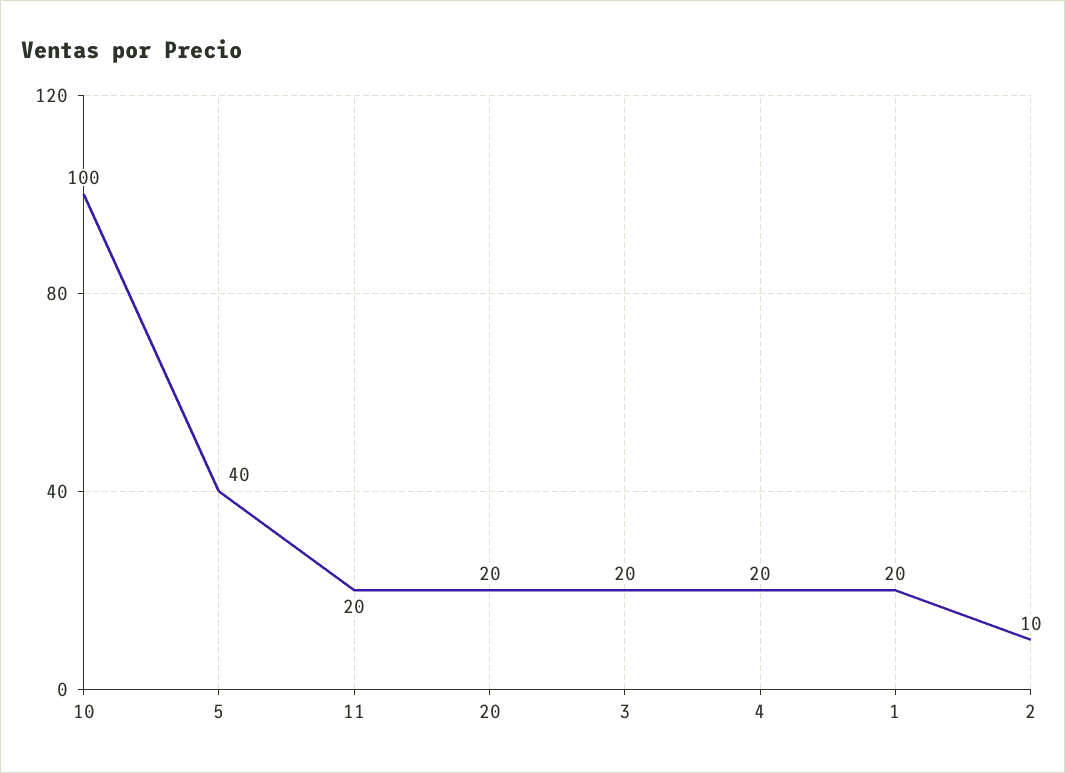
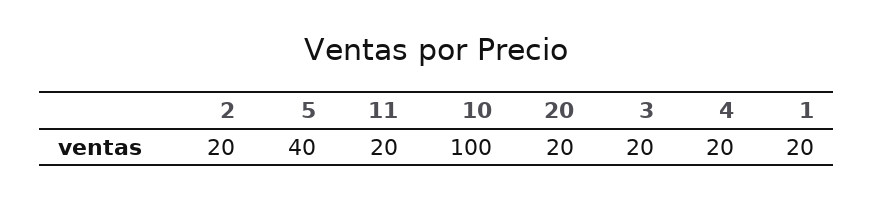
2: 10 -> 20

